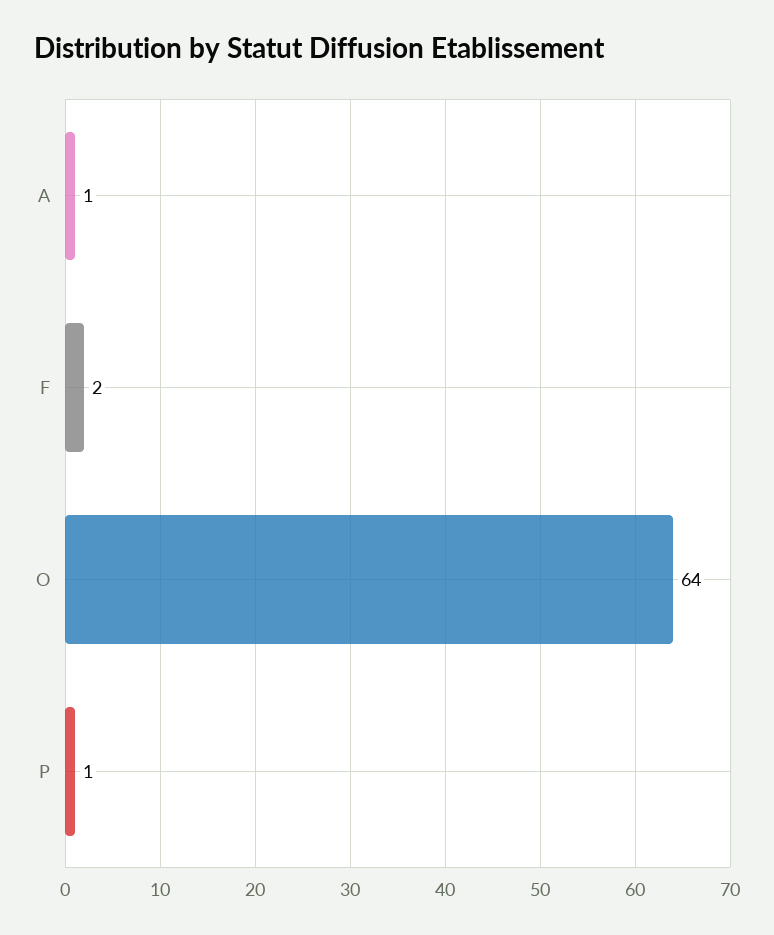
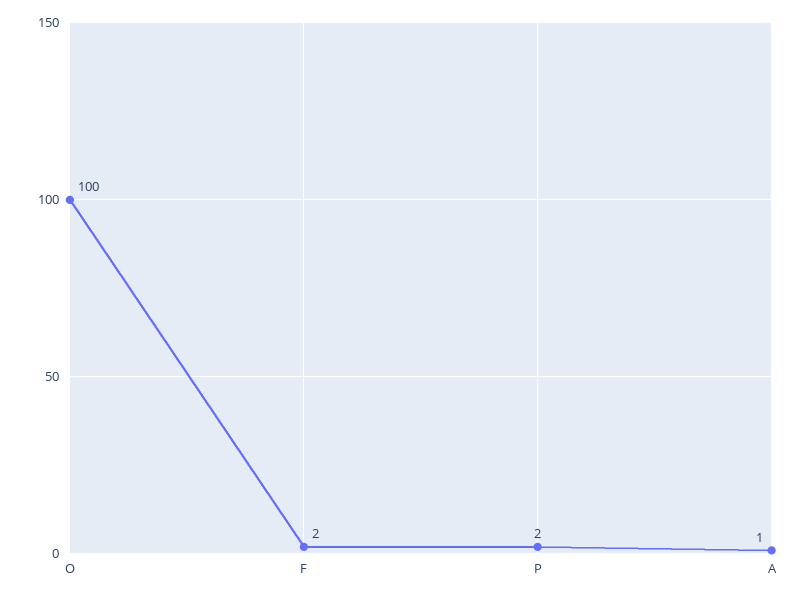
O: 64 -> 100
P: 1 -> 2

